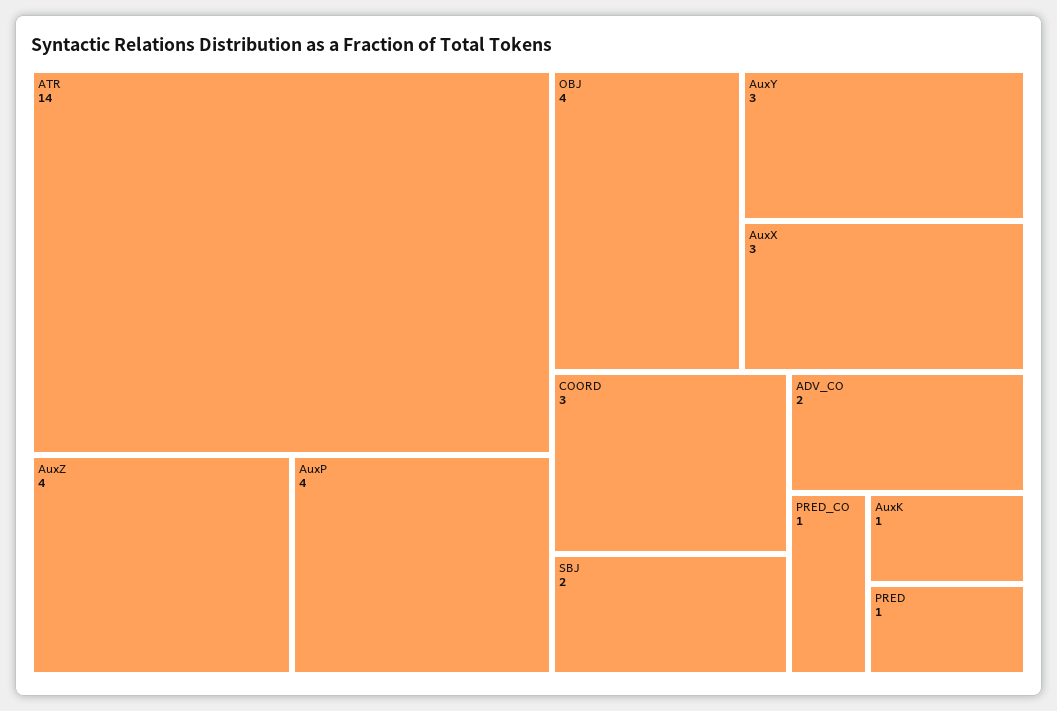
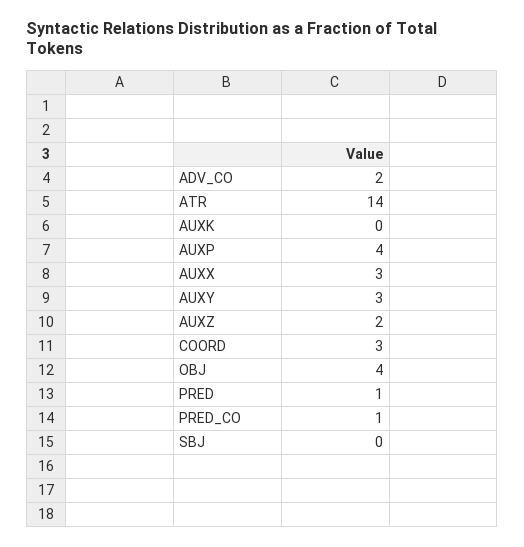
AuxZ: 4 -> 2
SBJ: 2 -> 0
AuxK: 1 -> 0

